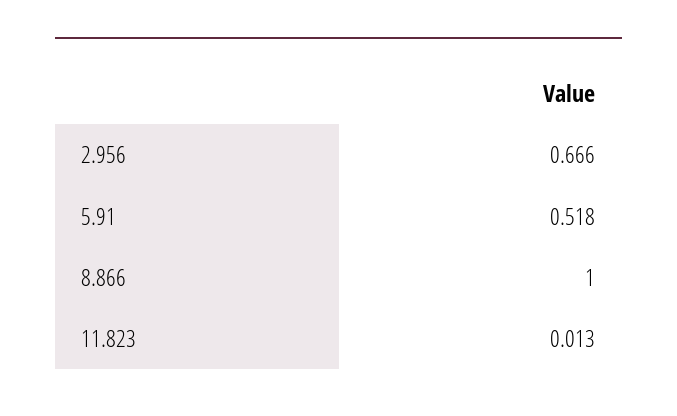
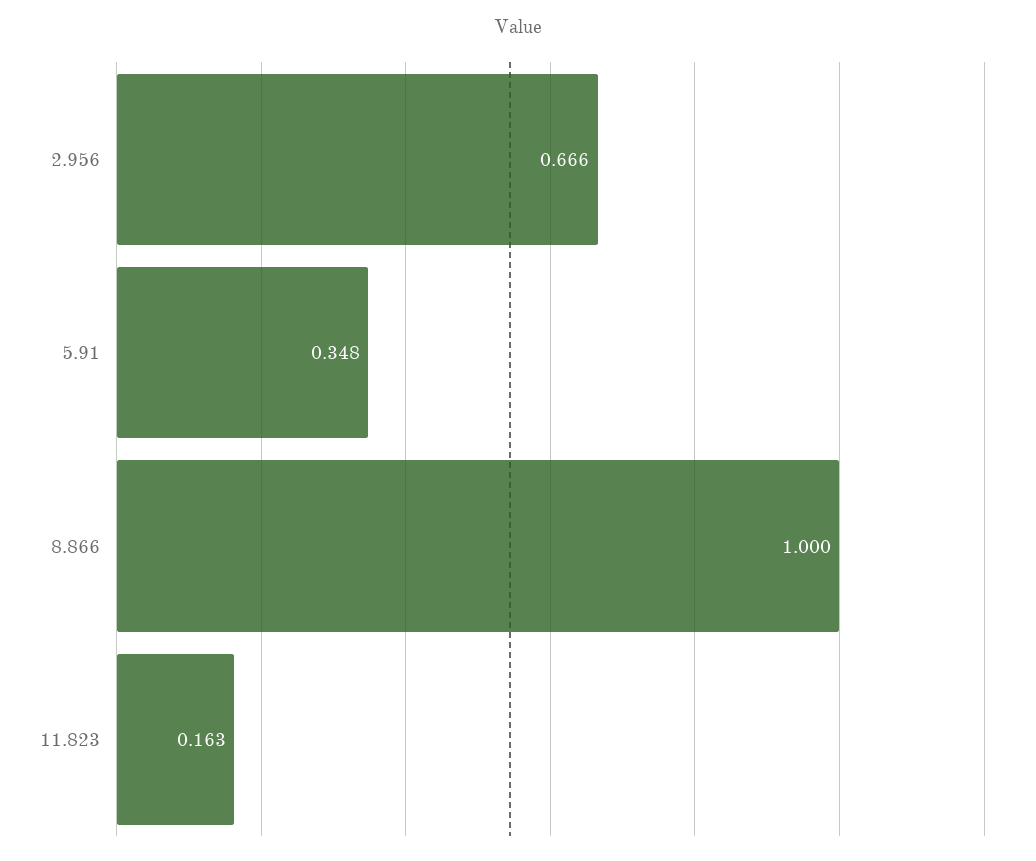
5.91: 0.518 -> 0.348
11.823: 0.013 -> 0.163

